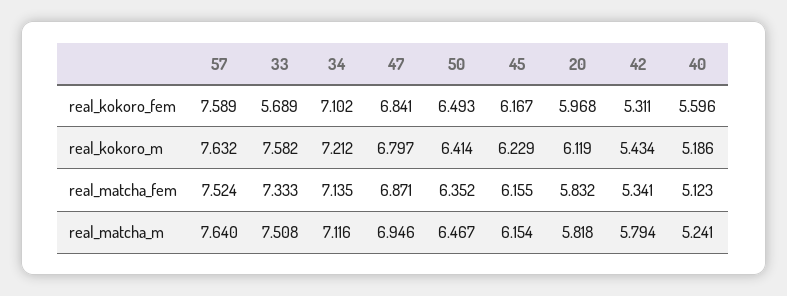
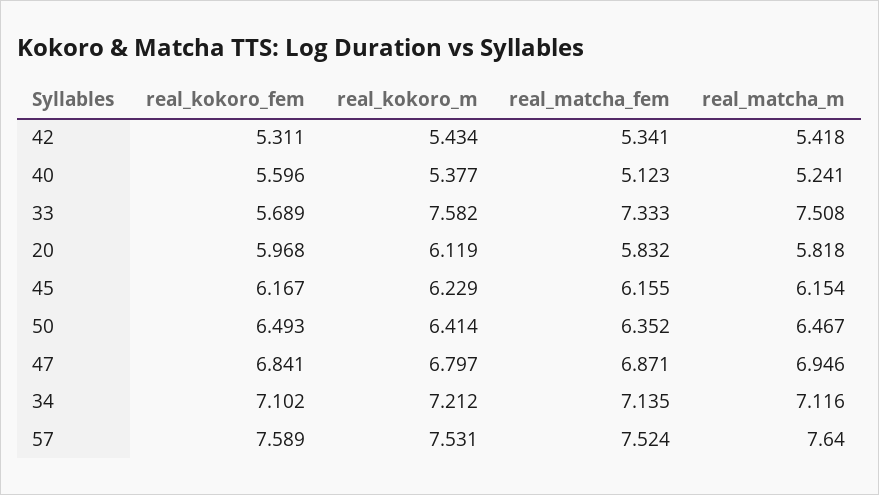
57, real_kokoro_m: 7.632 -> 7.531
40, real_kokoro_m: 5.186 -> 5.377
42, real_matcha_m: 5.794 -> 5.418

